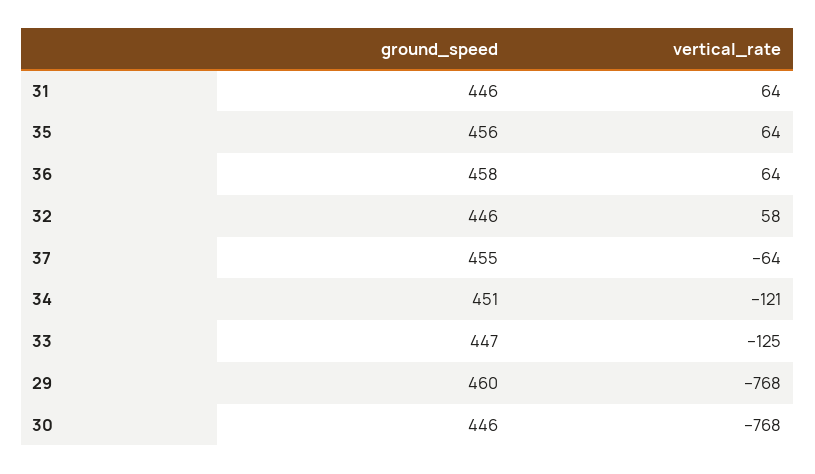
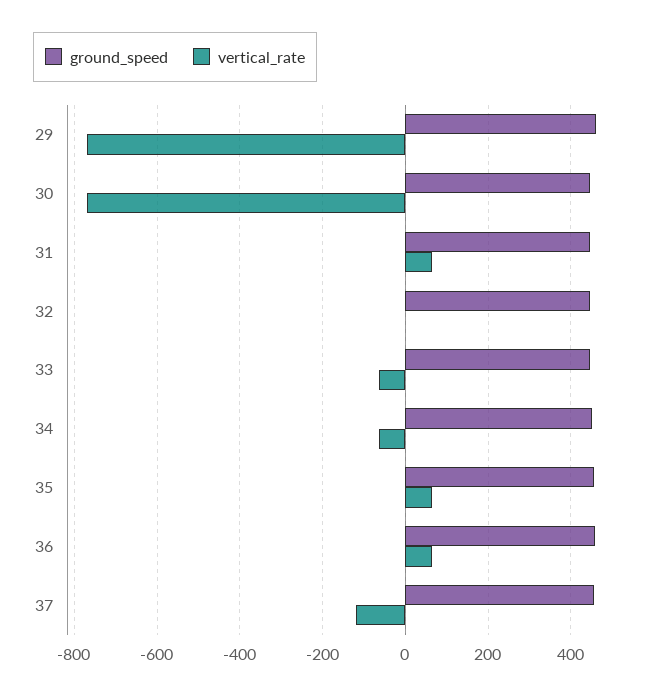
vertical_rate, 32: 58 -> 0
vertical_rate, 37: -64 -> -120
vertical_rate, 34: -121 -> -60
vertical_rate, 33: -125 -> -60

